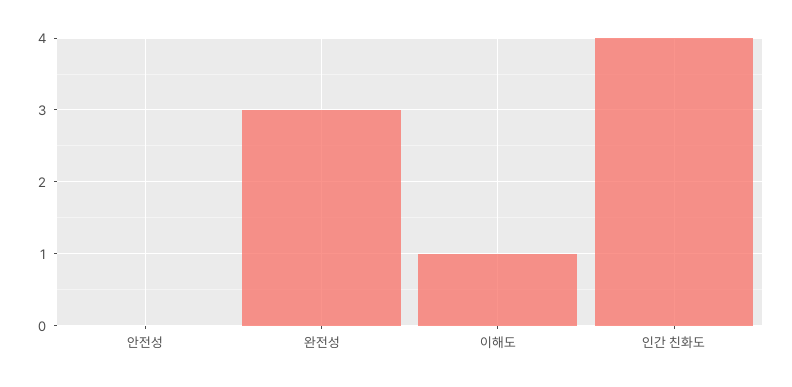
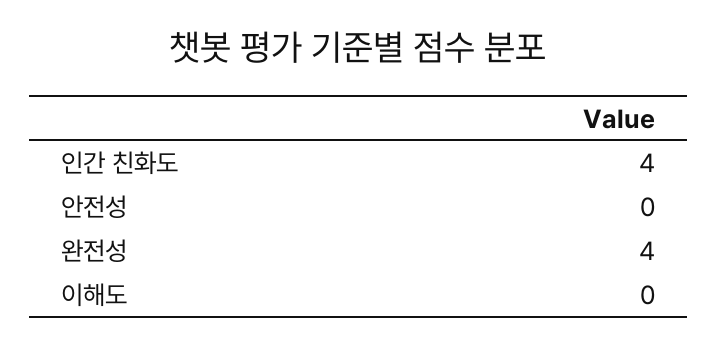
완전성: 3 -> 4
이해도: 1 -> 0

